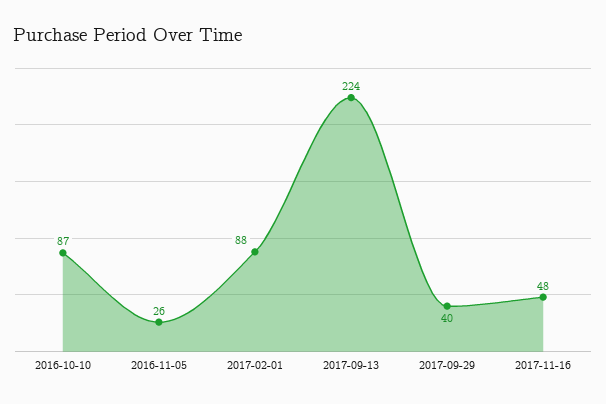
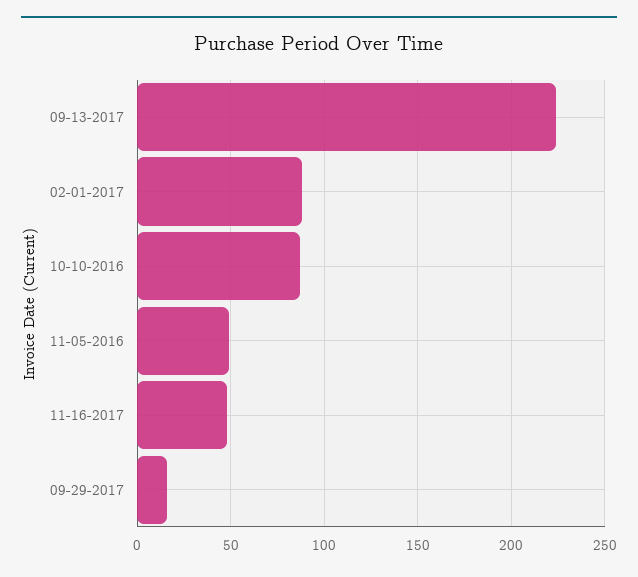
2016-11-05: 26 -> 50
2017-09-29: 40 -> 15

